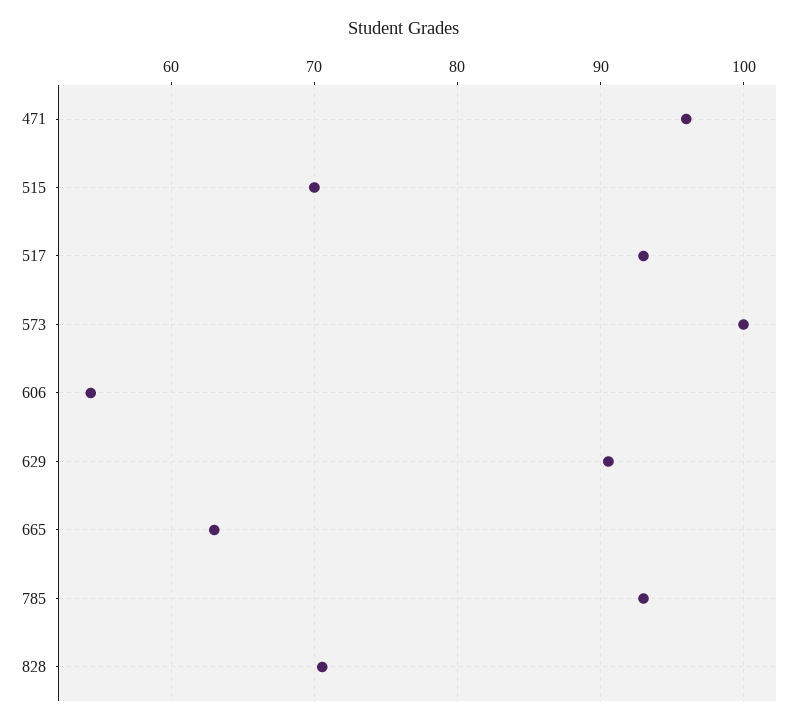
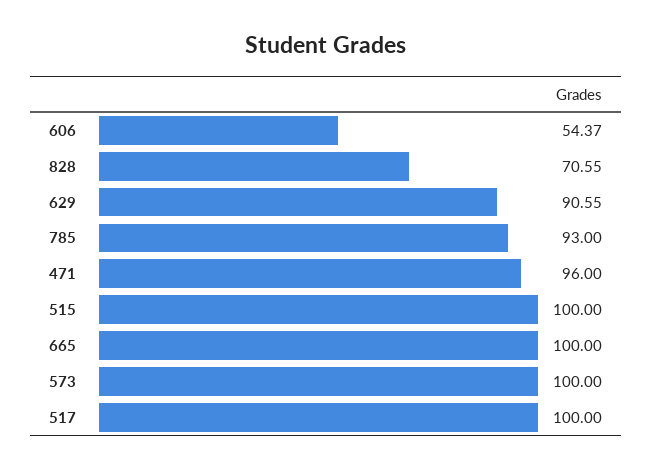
515: 70 -> 100
517: 93 -> 100
665: 63 -> 100

